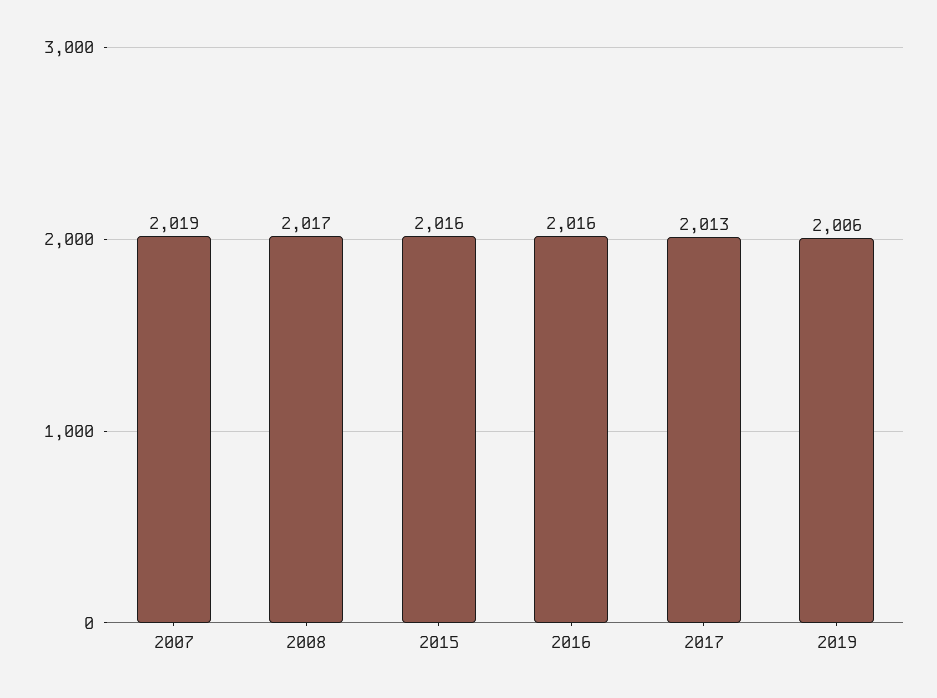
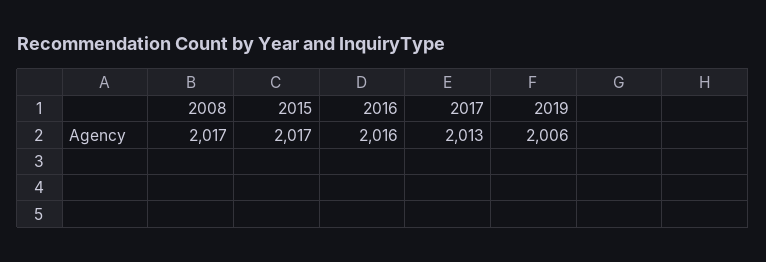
2007: 2019 -> none
2015: 2016 -> 2017

